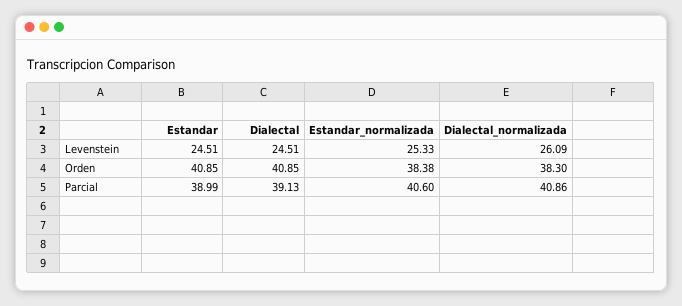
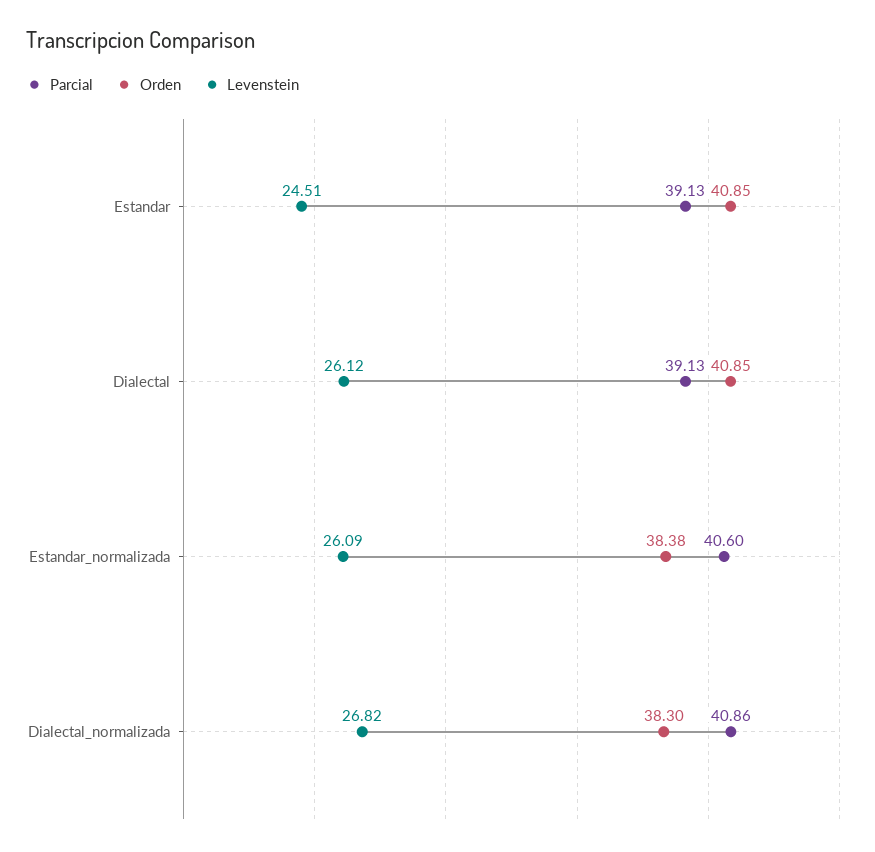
Levenstein, Dialectal: 24.51 -> 26.12
Levenstein, Estandar_normalizada: 25.33 -> 26.09
Levenstein, Dialectal_normalizada: 26.09 -> 26.82
Parcial, Estandar: 38.99 -> 39.13

